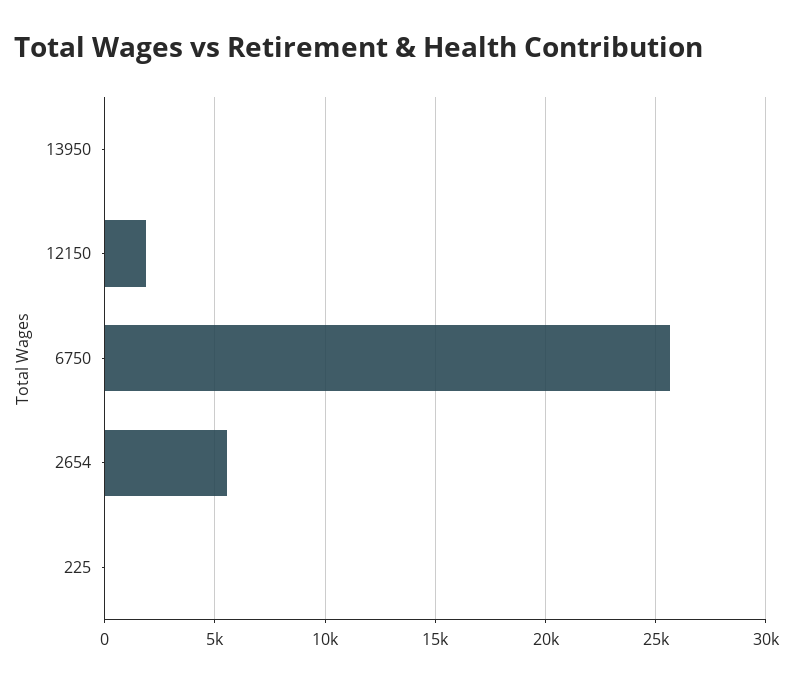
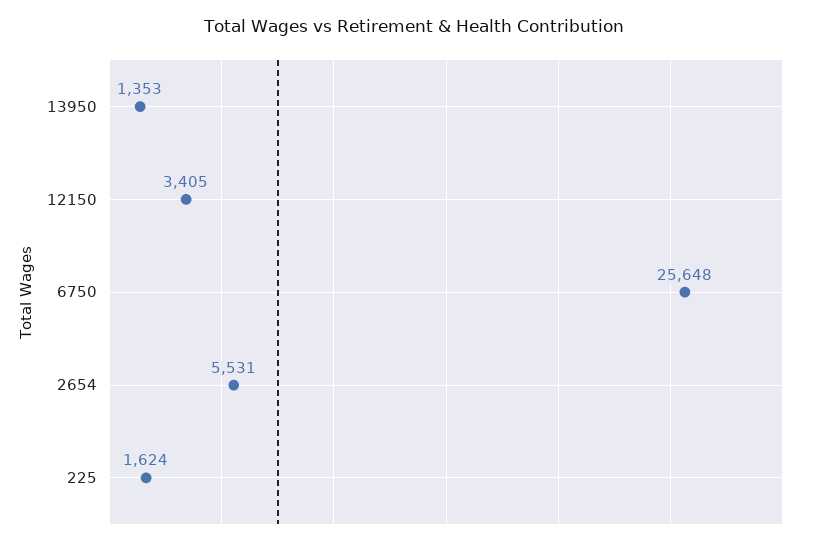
13950: 0 -> 1353
12150: 2000 -> 3405
225: 0 -> 1624

